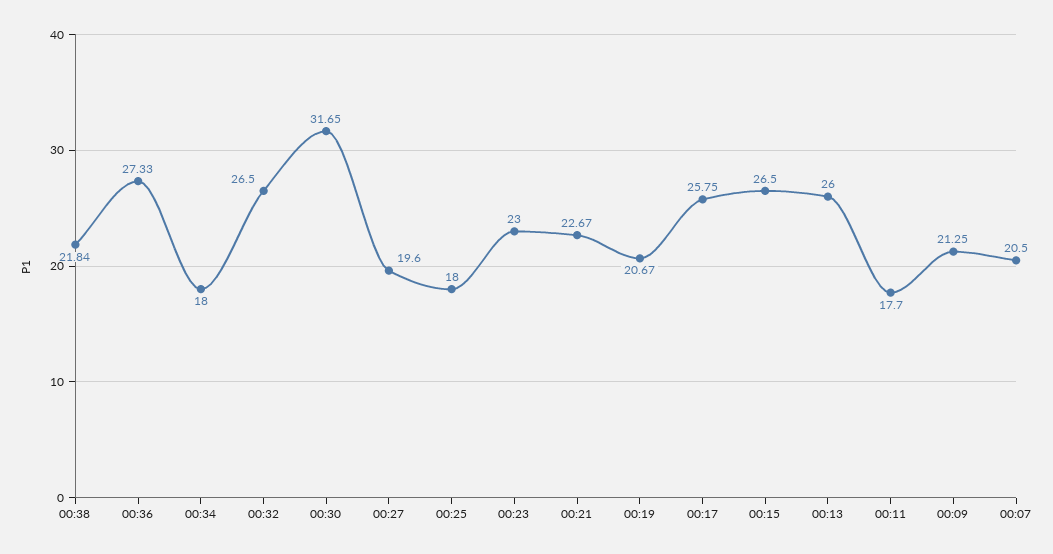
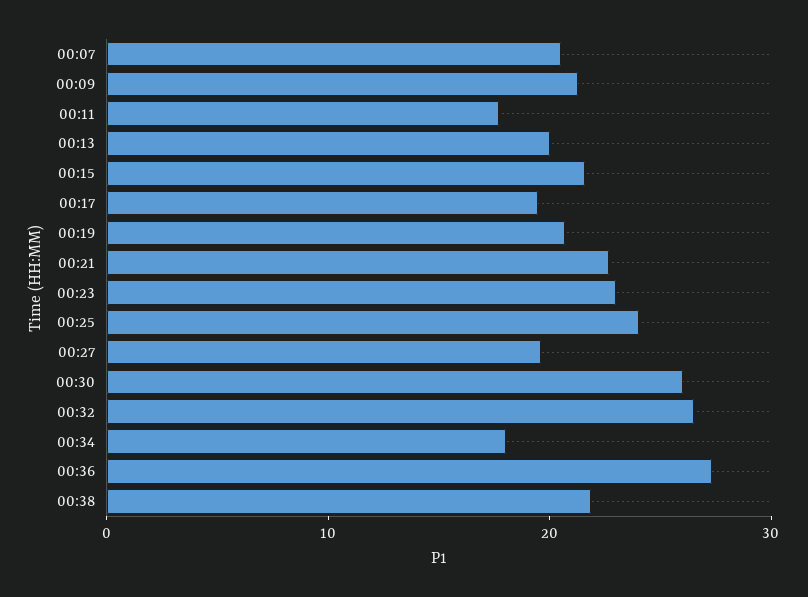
00:30: 31.65 -> 26
00:25: 18 -> 24
00:17: 25.75 -> 20
00:15: 26.5 -> 22
00:13: 26 -> 20

